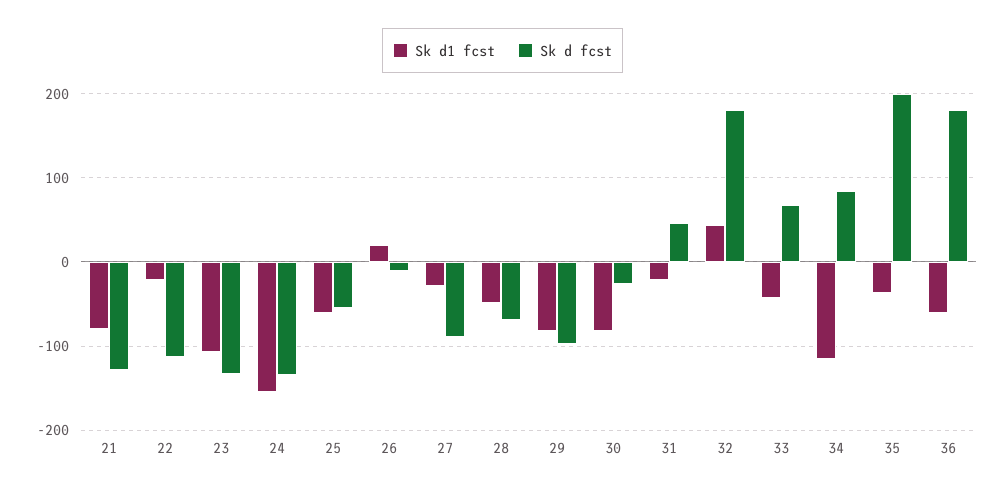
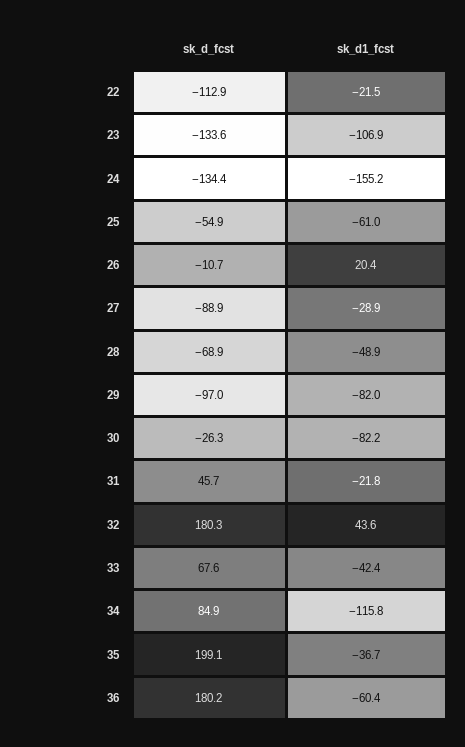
Sk d1 fcst, 21: -80 -> none
Sk d fcst, 21: -130 -> none

